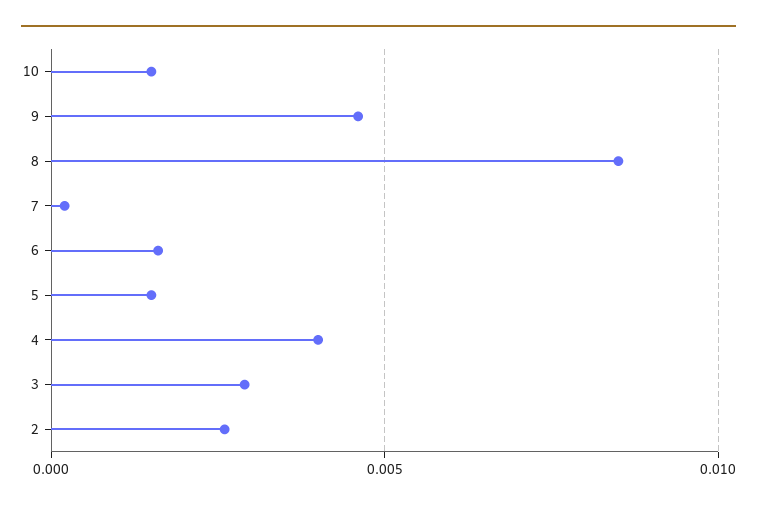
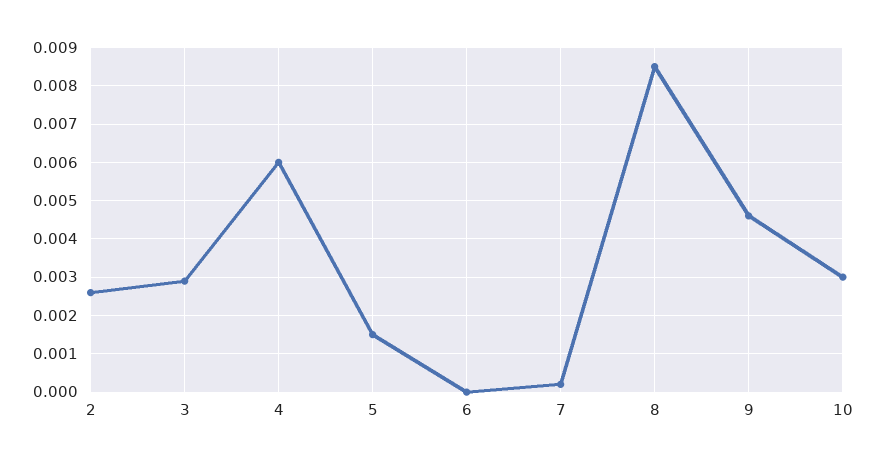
10: 0.0015 -> 0.003
6: 0.0015 -> 0
4: 0.004 -> 0.006

